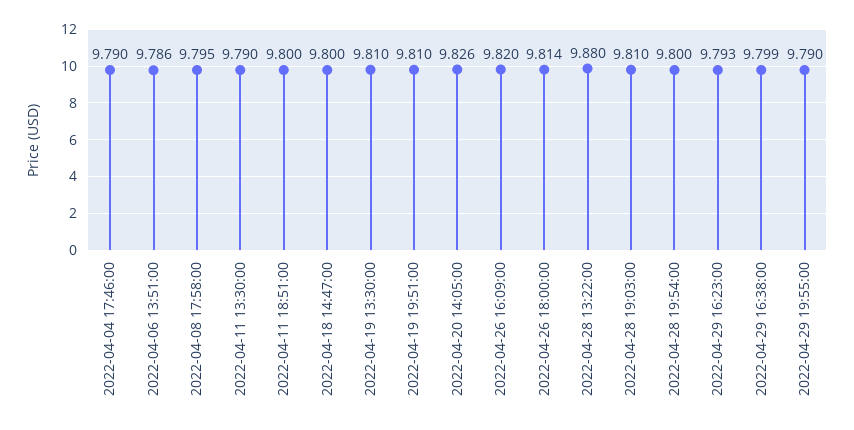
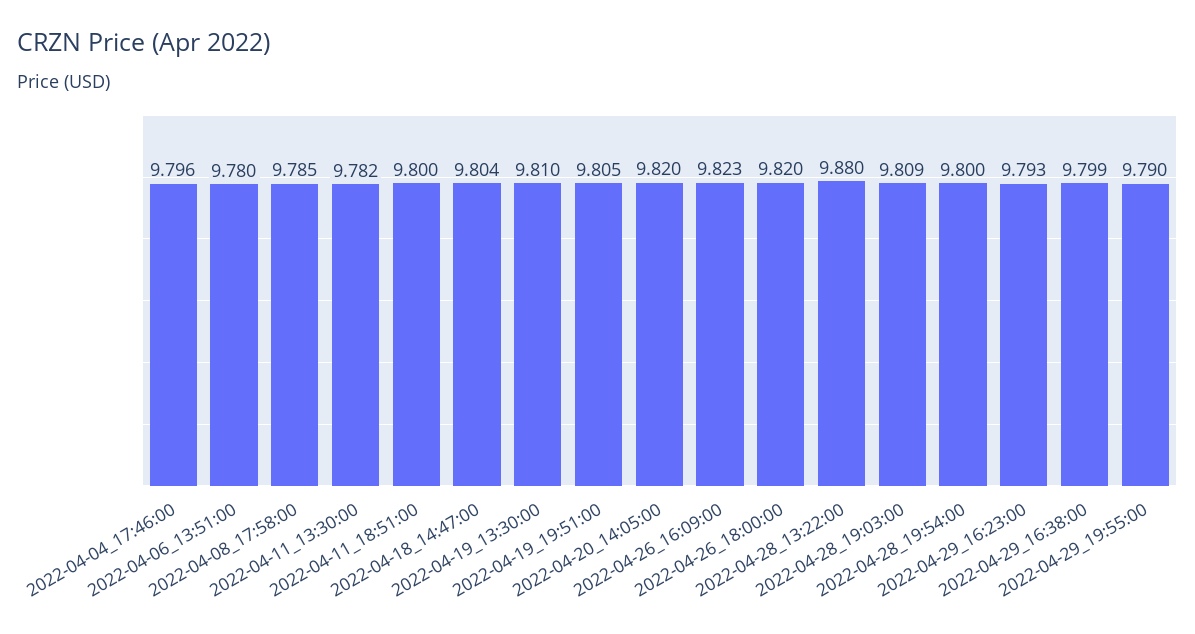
2022-04-04 17:46:00: 9.79 -> 9.796
2022-04-06 13:51:00: 9.786 -> 9.78
2022-04-08 17:58:00: 9.795 -> 9.785
2022-04-11 13:30:00: 9.79 -> 9.782
2022-04-18 14:47:00: 9.8 -> 9.804
2022-04-19 19:51:00: 9.81 -> 9.805
2022-04-20 14:05:00: 9.826 -> 9.82
2022-04-26 16:09:00: 9.82 -> 9.823
2022-04-26 18:00:00: 9.814 -> 9.82
2022-04-28 19:03:00: 9.81 -> 9.809

